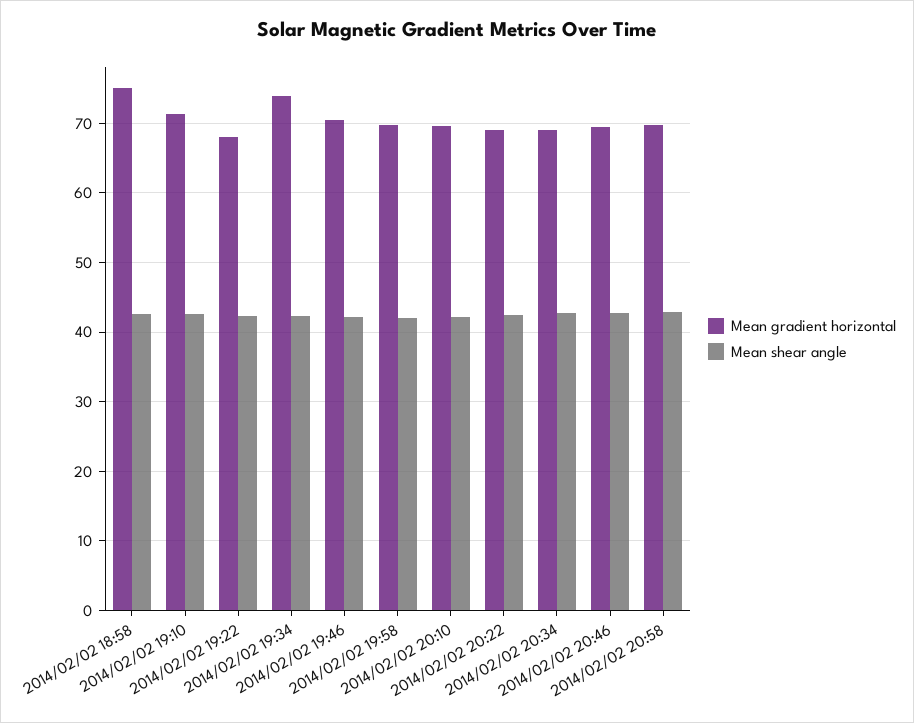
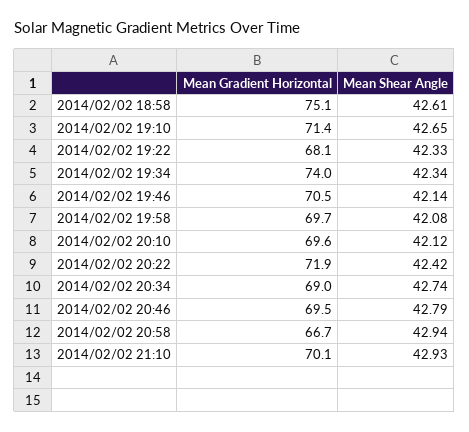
Mean gradient horizontal, 2014/02/02 20:22: 69 -> 71.9
Mean gradient horizontal, 2014/02/02 20:58: 70 -> 66.7
Mean gradient horizontal, 2014/02/02 21:10: none -> 70.1
Mean shear angle, 2014/02/02 21:10: none -> 42.93

